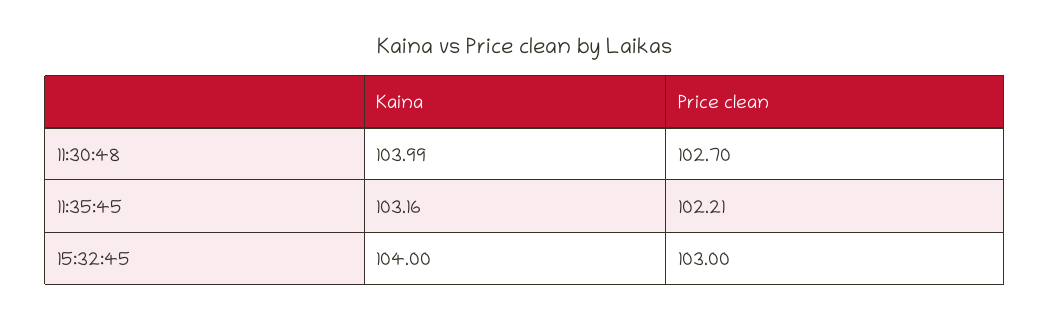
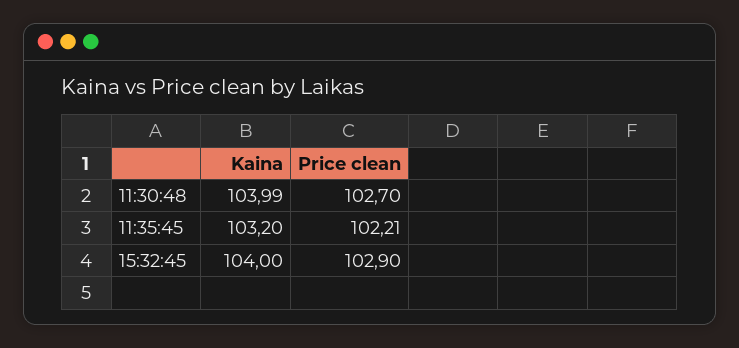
Kaina, 11:35:45: 103.16 -> 103.2
Price clean, 15:32:45: 103 -> 102.9

